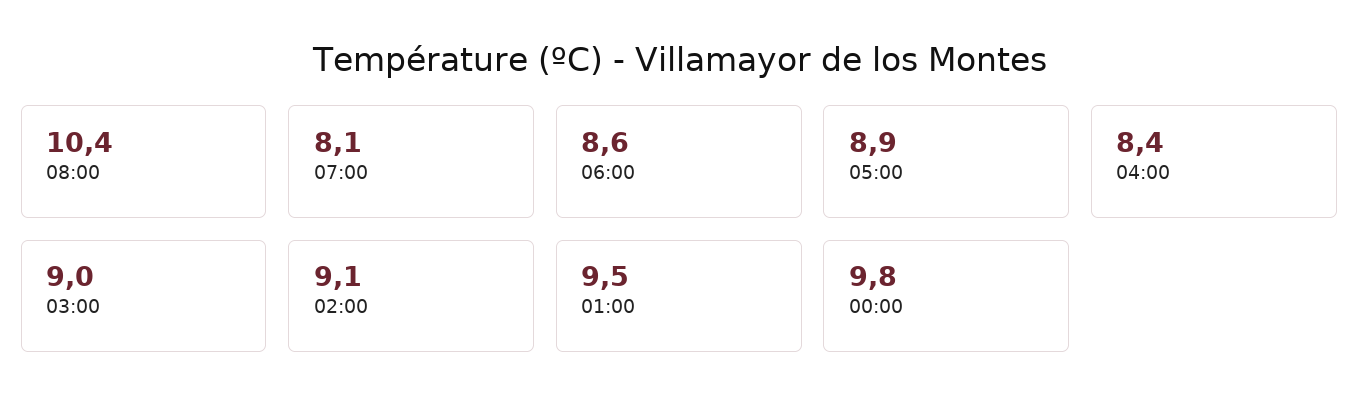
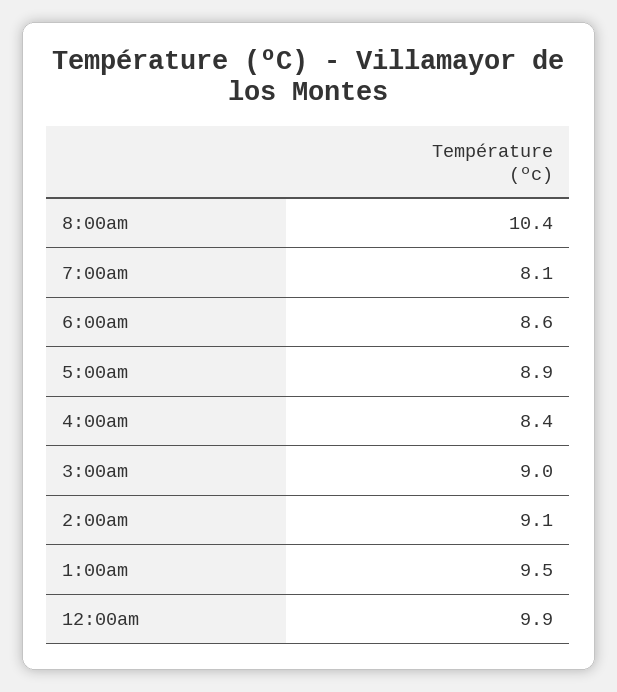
00:00: 9.8 -> 9.9

